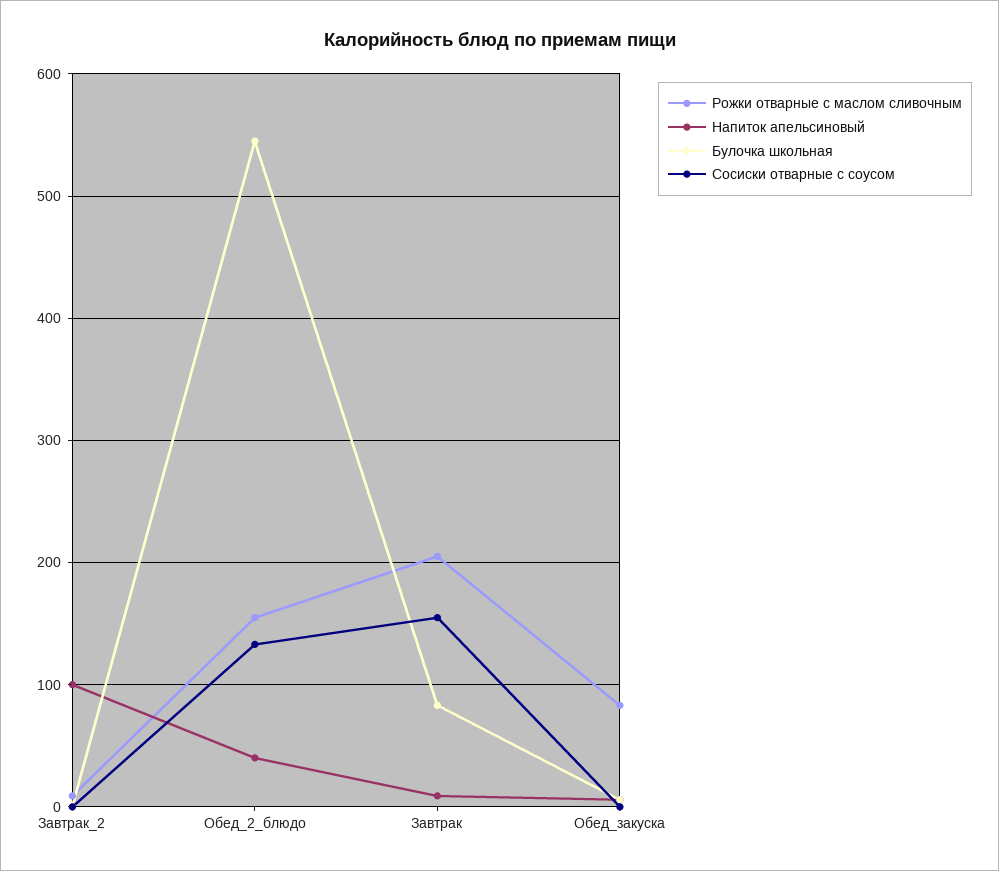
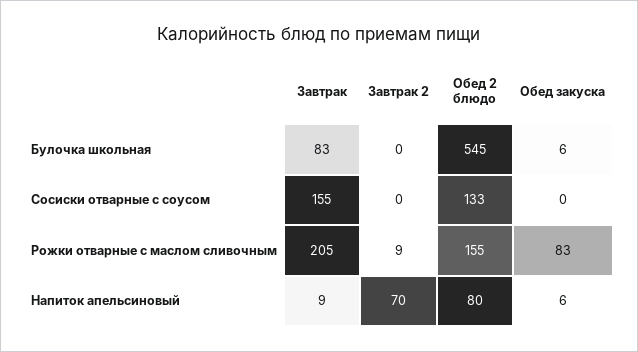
Напиток апельсиновый, Завтрак_2: 100 -> 70
Напиток апельсиновый, Обед_2_блюдо: 40 -> 80

